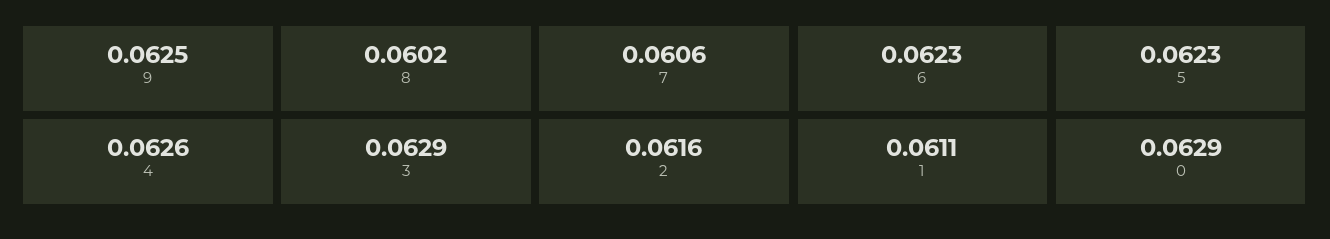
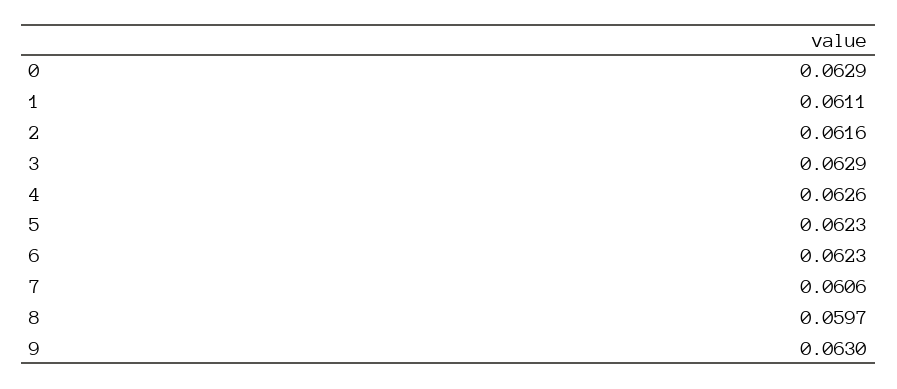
9: 0.0625 -> 0.063
8: 0.0602 -> 0.0597

